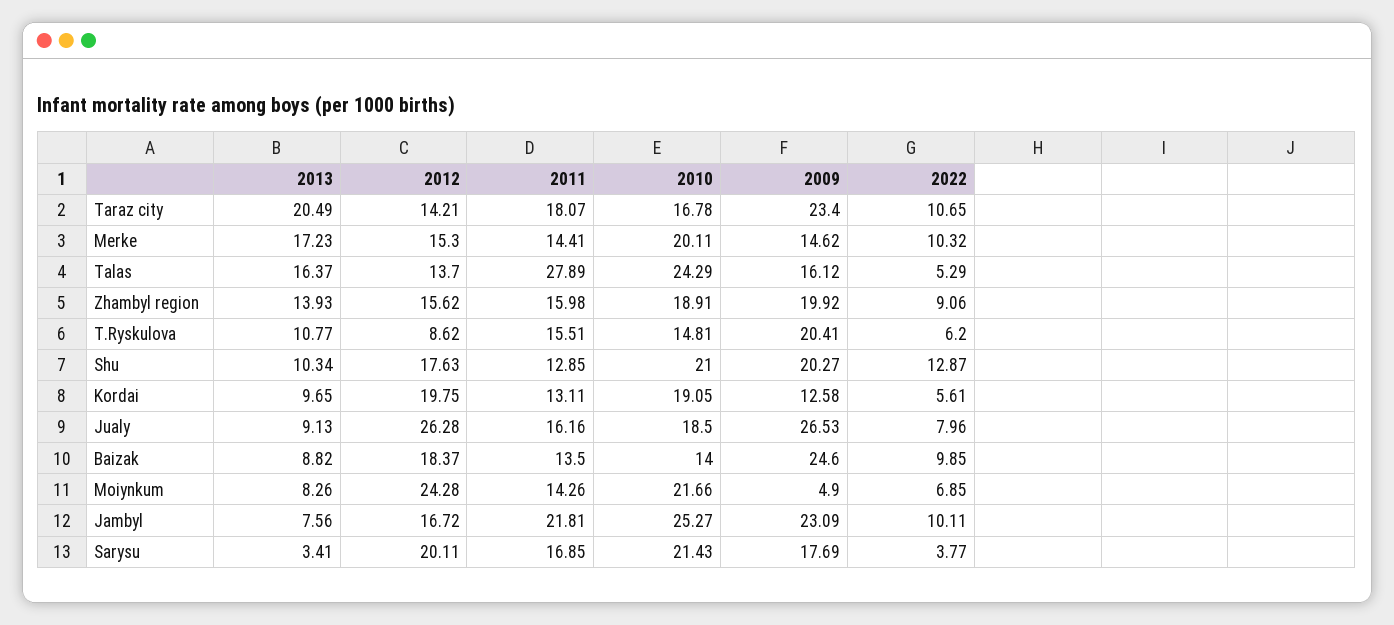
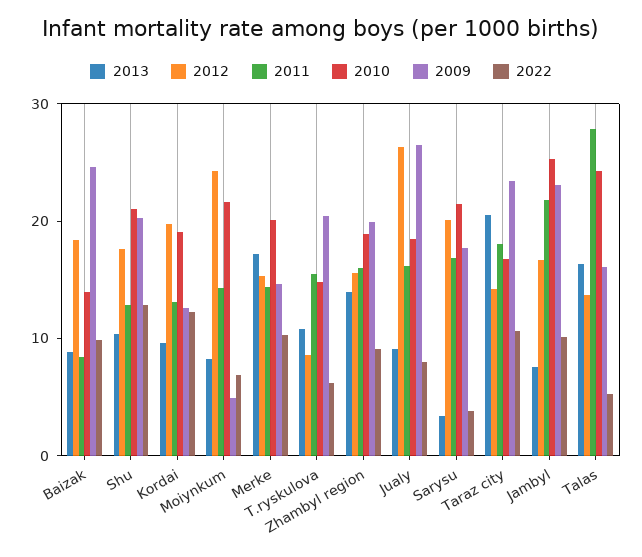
2022, Kordai: 5.61 -> 12
2011, Baizak: 13.5 -> 8

